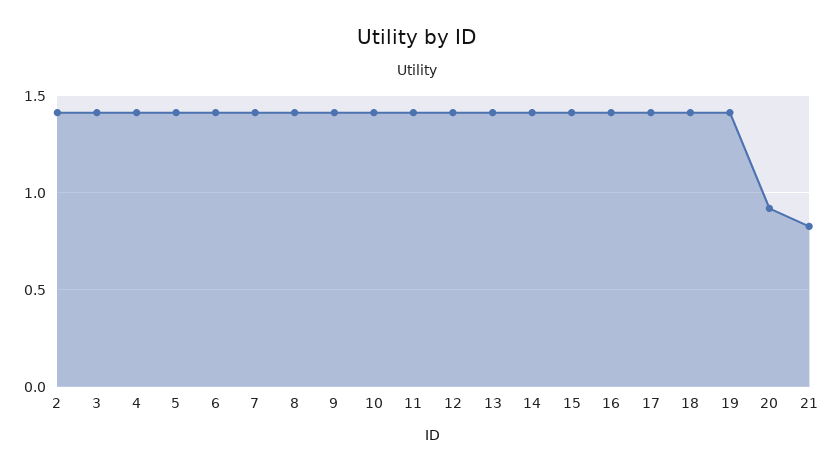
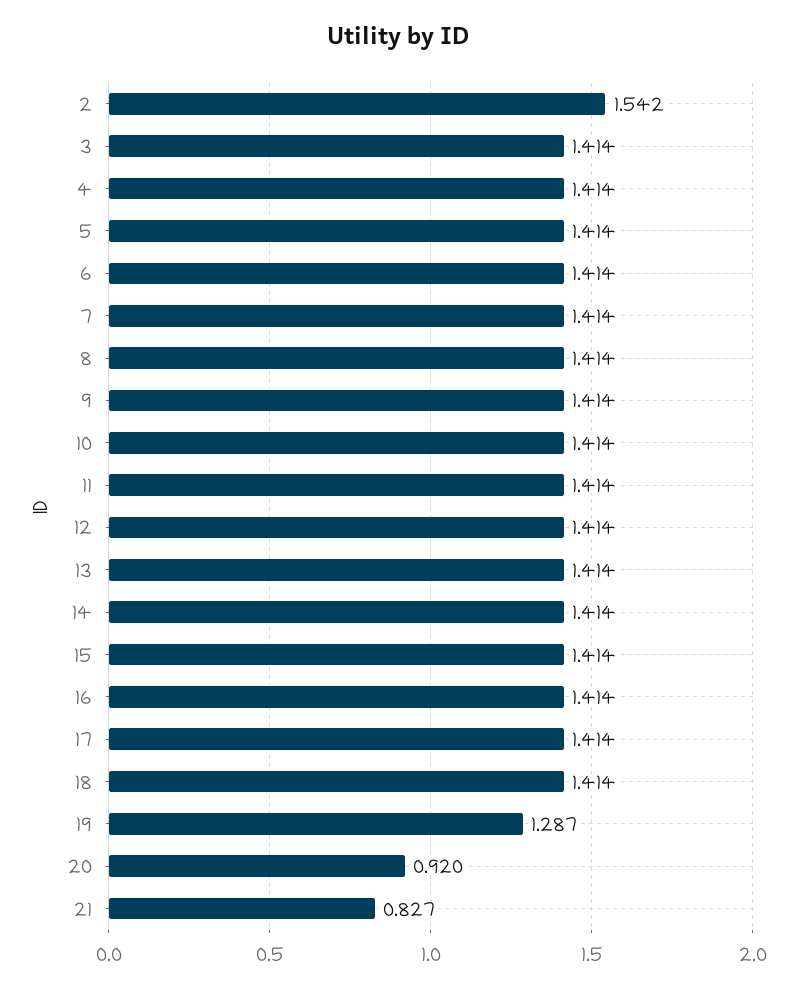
2: 1.4 -> 1.542
19: 1.4 -> 1.287

